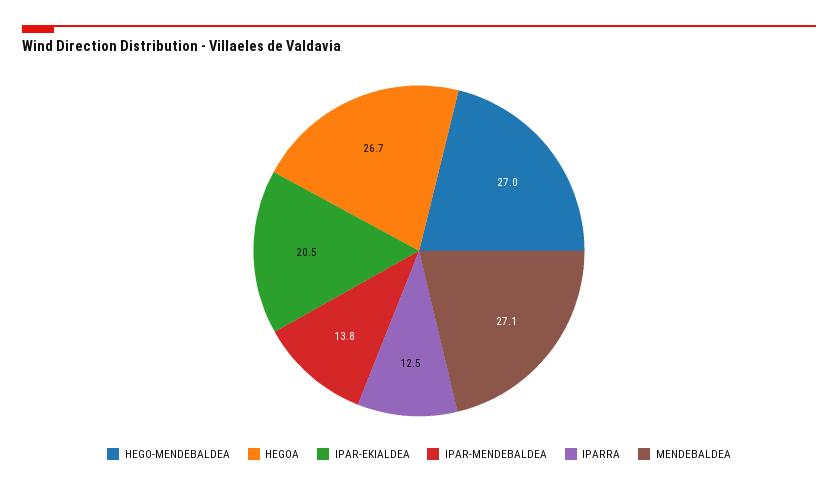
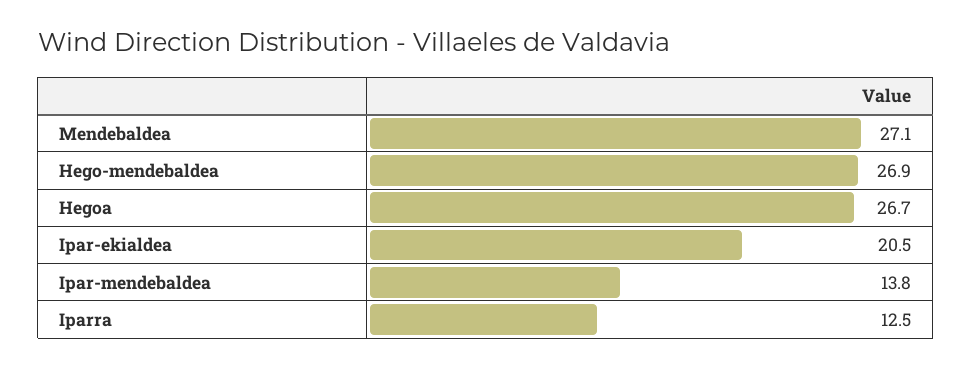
HEGO-MENDEBALDEA: 27 -> 26.9

